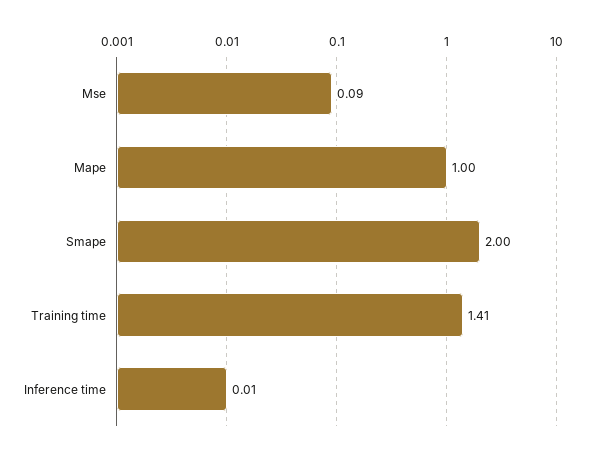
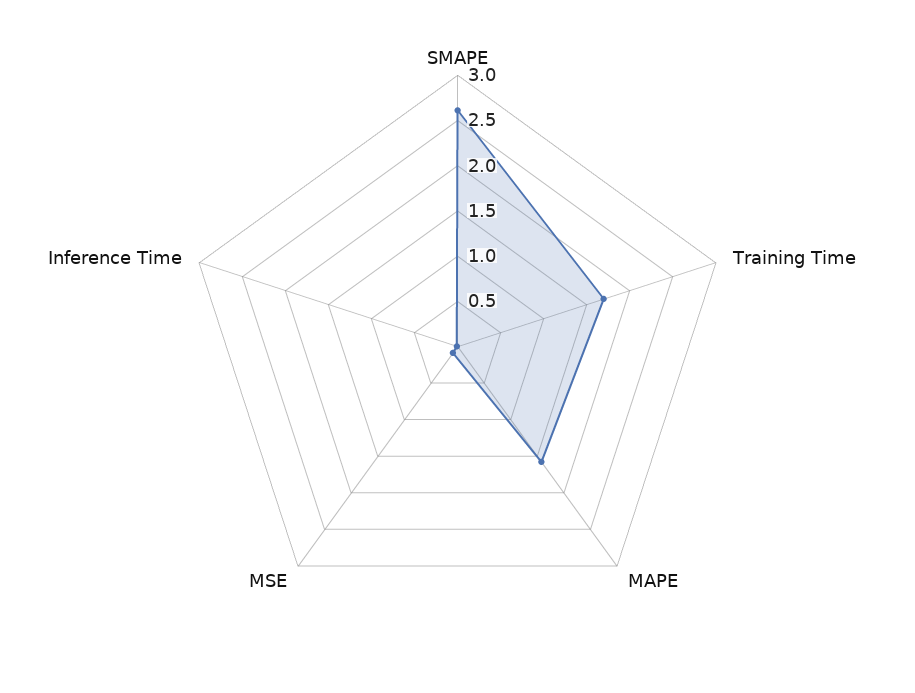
Mape: 1 -> 1.6
Smape: 2 -> 2.6
Training time: 1.41 -> 1.7

